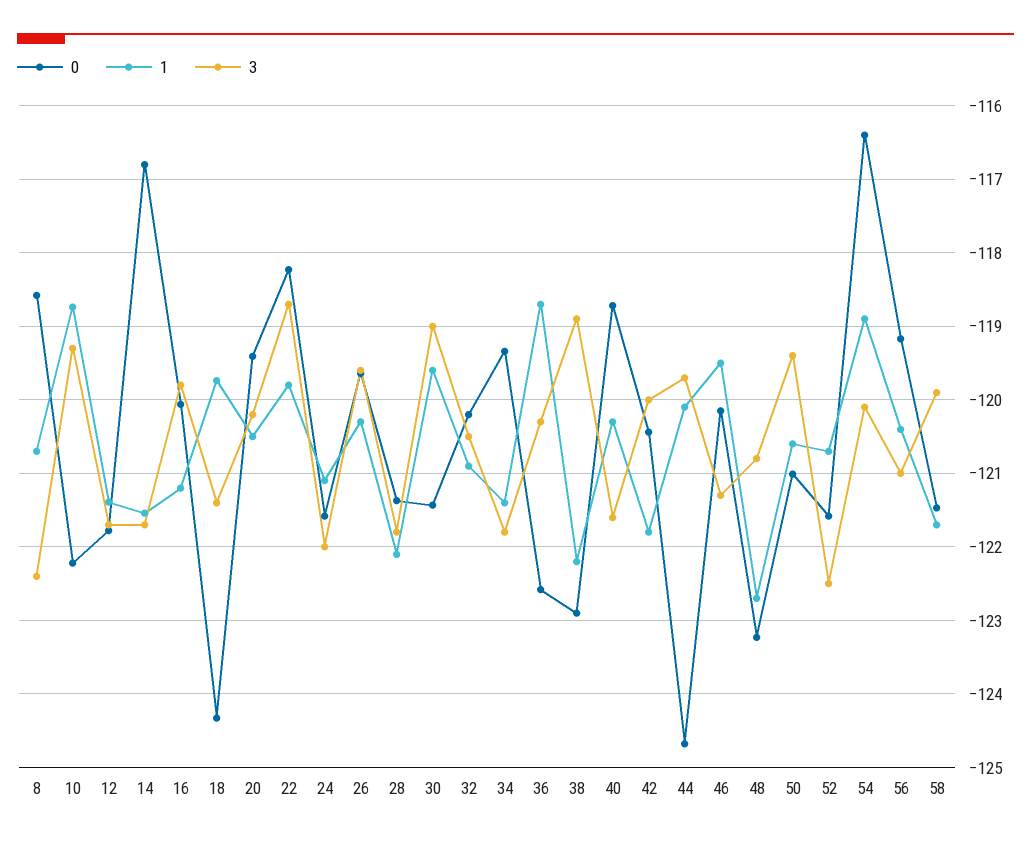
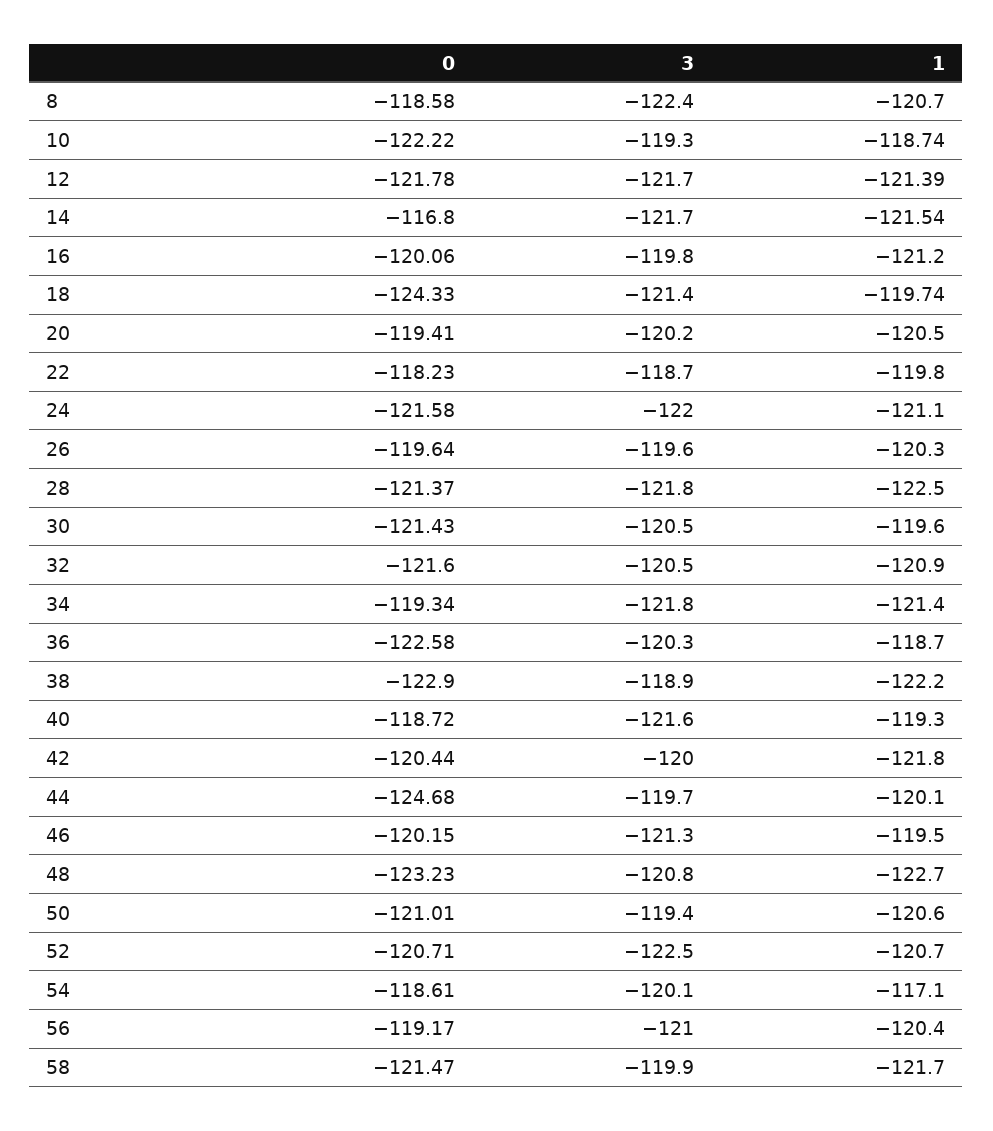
1, 28: -122.1 -> -122.5
3, 30: -119 -> -120.5
0, 32: -120.2 -> -121.6
1, 40: -120.3 -> -119.3
0, 52: -121.6 -> -120.71
0, 54: -116.4 -> -118.61
1, 54: -118.9 -> -117.1

